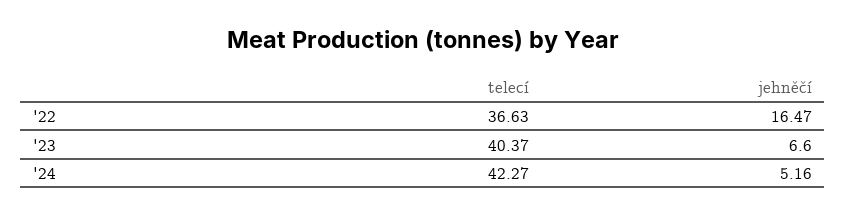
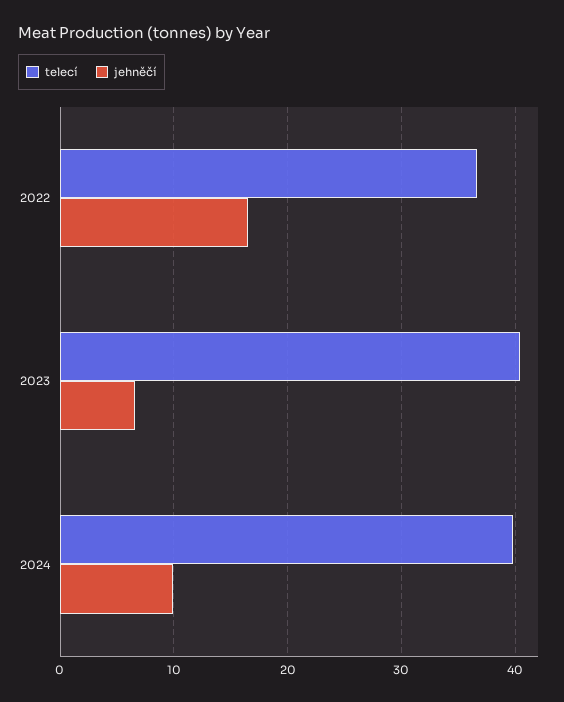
telecí, '24: 42.27 -> 40
jehněčí, '24: 5.16 -> 10

